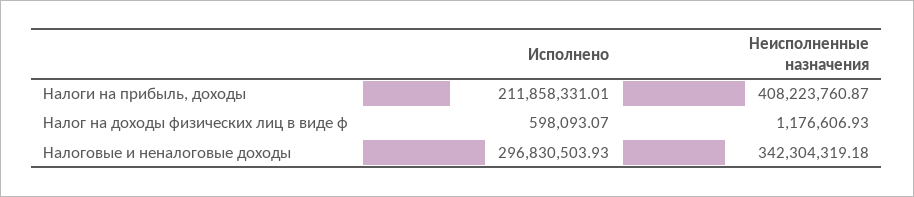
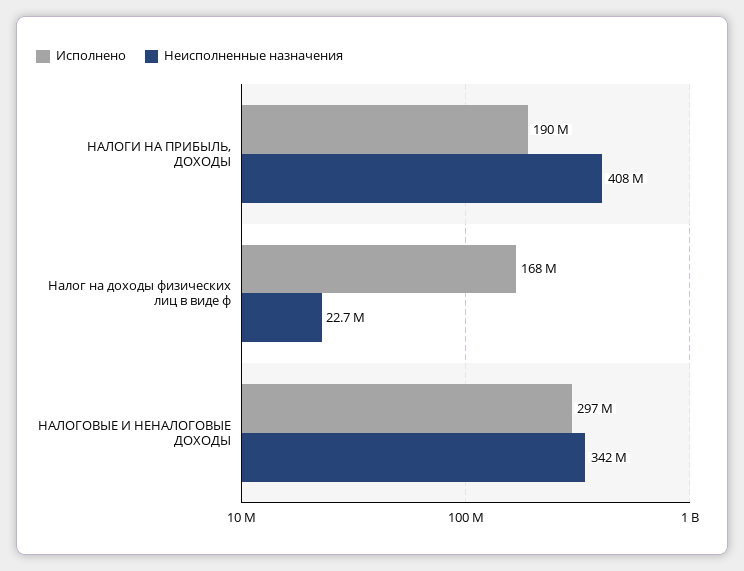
Исполнено, Налоги на прибыль, доходы: 211858331.01 -> 190000000
Исполнено, Налог на доходы физических лиц в виде ф: 598093.07 -> 168000000
Неисполненные назначения, Налог на доходы физических лиц в виде ф: 1176606.93 -> 22700000

